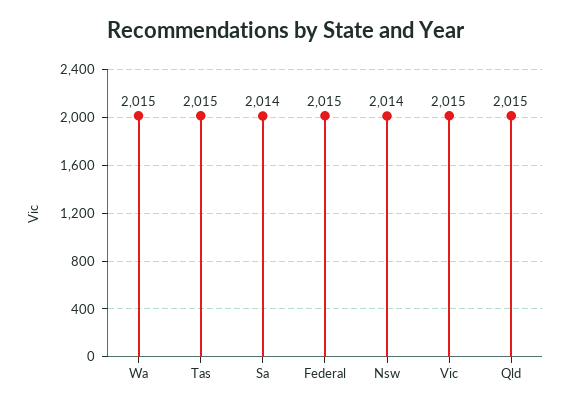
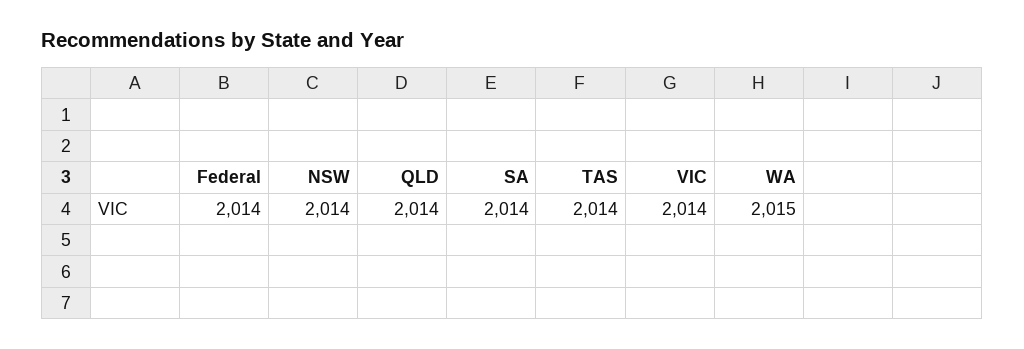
Tas: 2015 -> 2014
Federal: 2015 -> 2014
Vic: 2015 -> 2014
Qld: 2015 -> 2014

